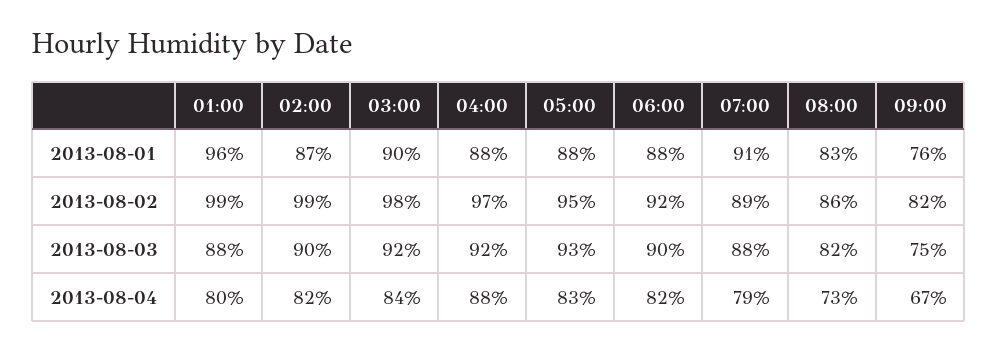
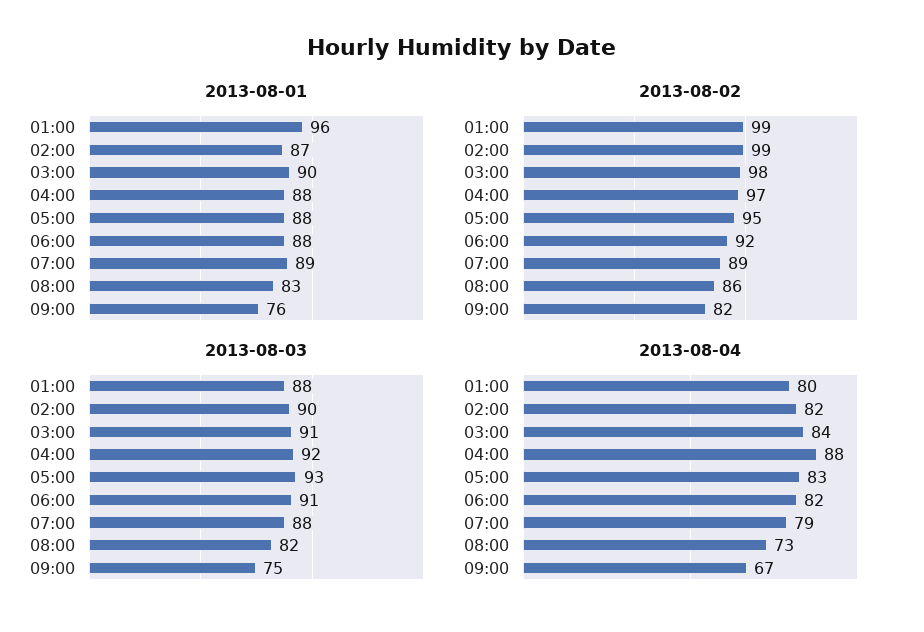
2013-08-01, 07:00: 91 -> 89
2013-08-03, 03:00: 92 -> 91
2013-08-03, 06:00: 90 -> 91

